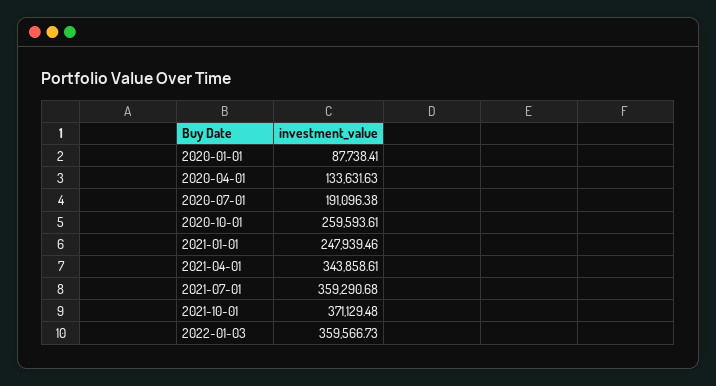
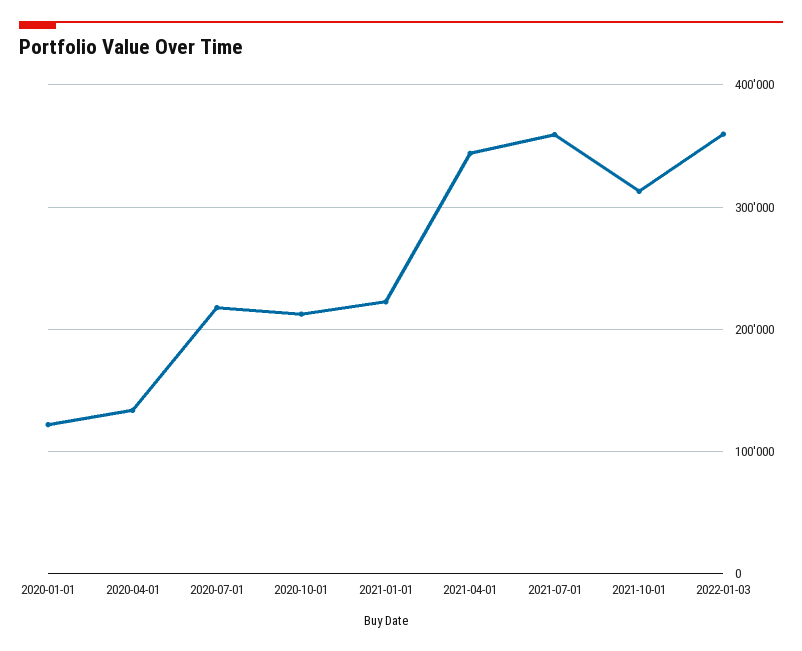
2020-01-01: 87738.41 -> 120000
2020-07-01: 191096.38 -> 220000
2020-10-01: 259593.61 -> 210000
2021-01-01: 247939.46 -> 220000
2021-10-01: 371129.48 -> 310000

